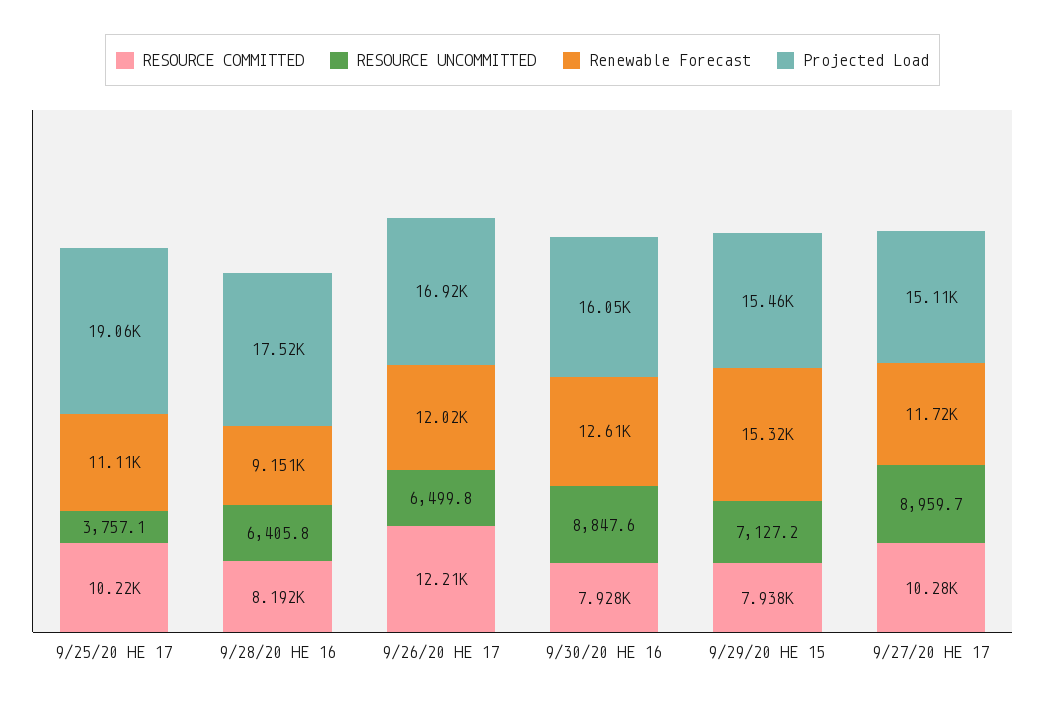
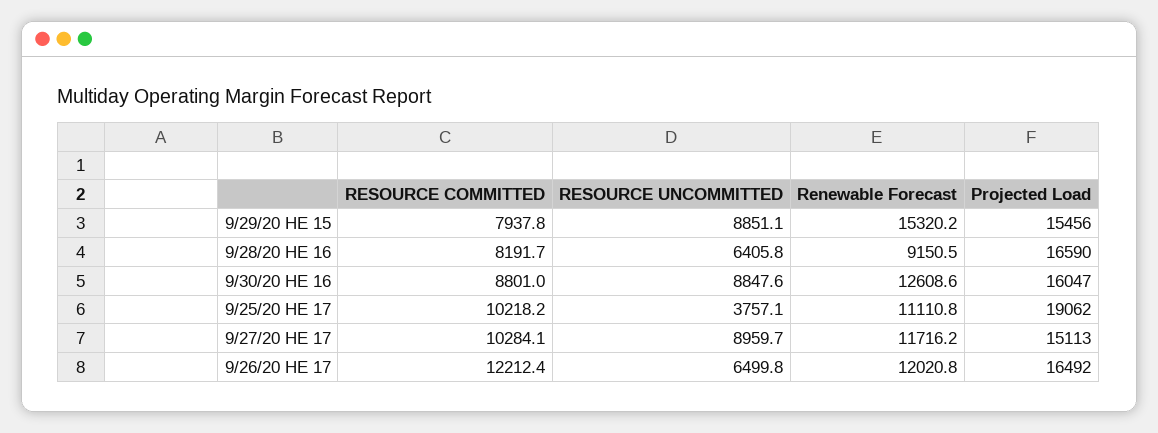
Projected Load, 9/28/20 HE 16: 17520 -> 16590
Projected Load, 9/26/20 HE 17: 16920 -> 16492
RESOURCE COMMITTED, 9/30/20 HE 16: 7928 -> 8801
RESOURCE UNCOMMITTED, 9/29/20 HE 15: 7127.2 -> 8851.1

